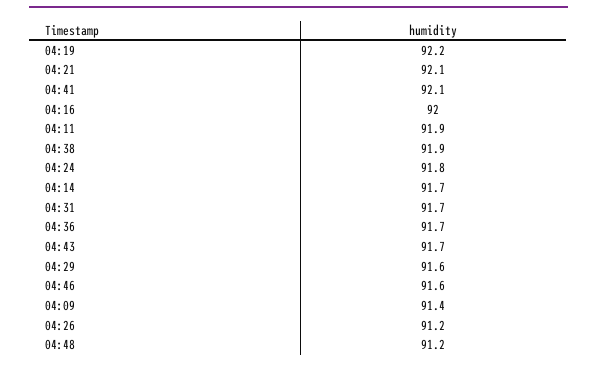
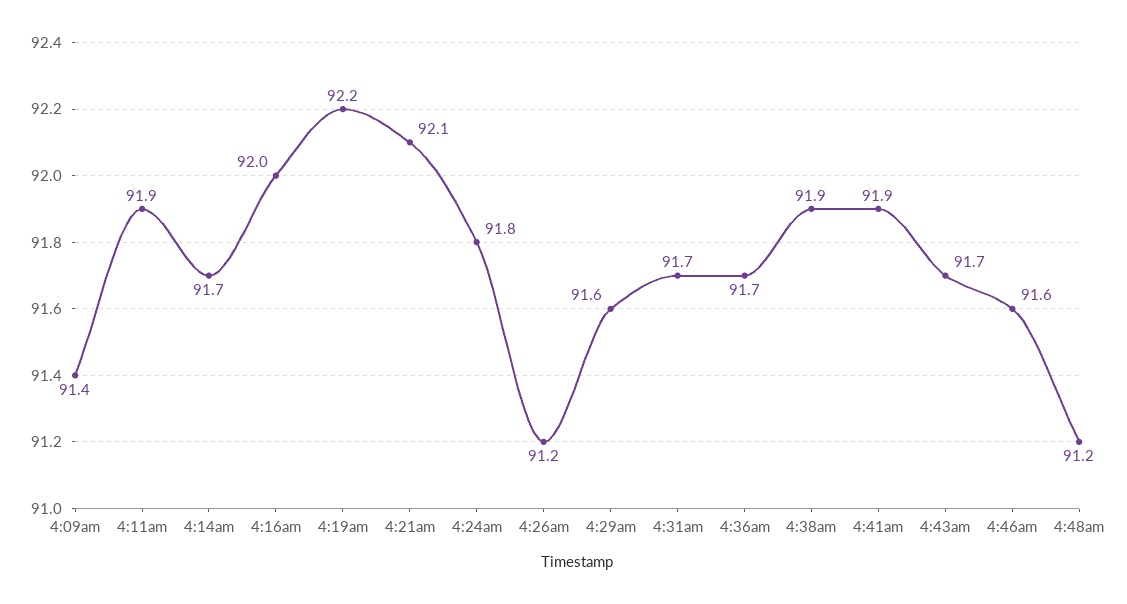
04:41: 92.1 -> 91.9

